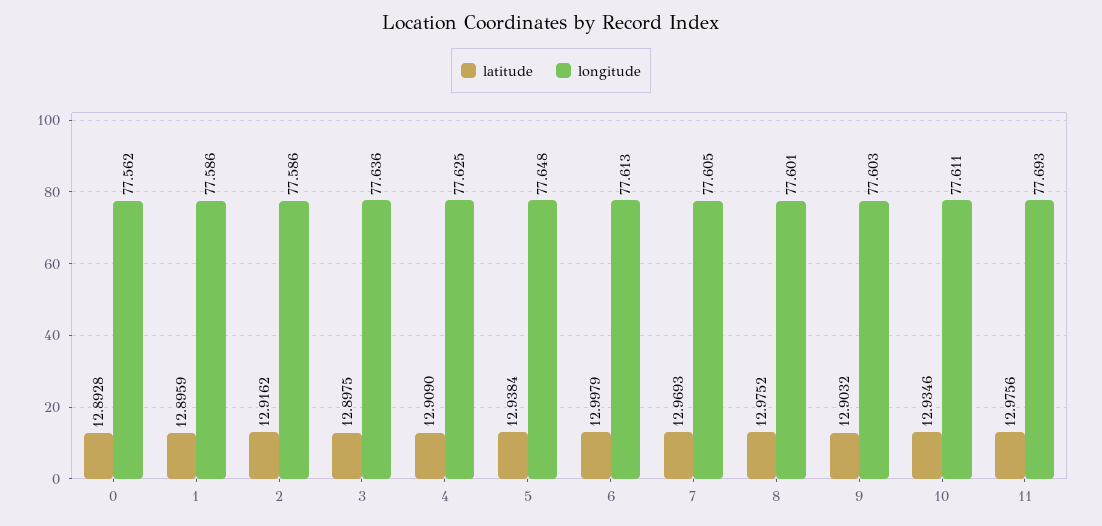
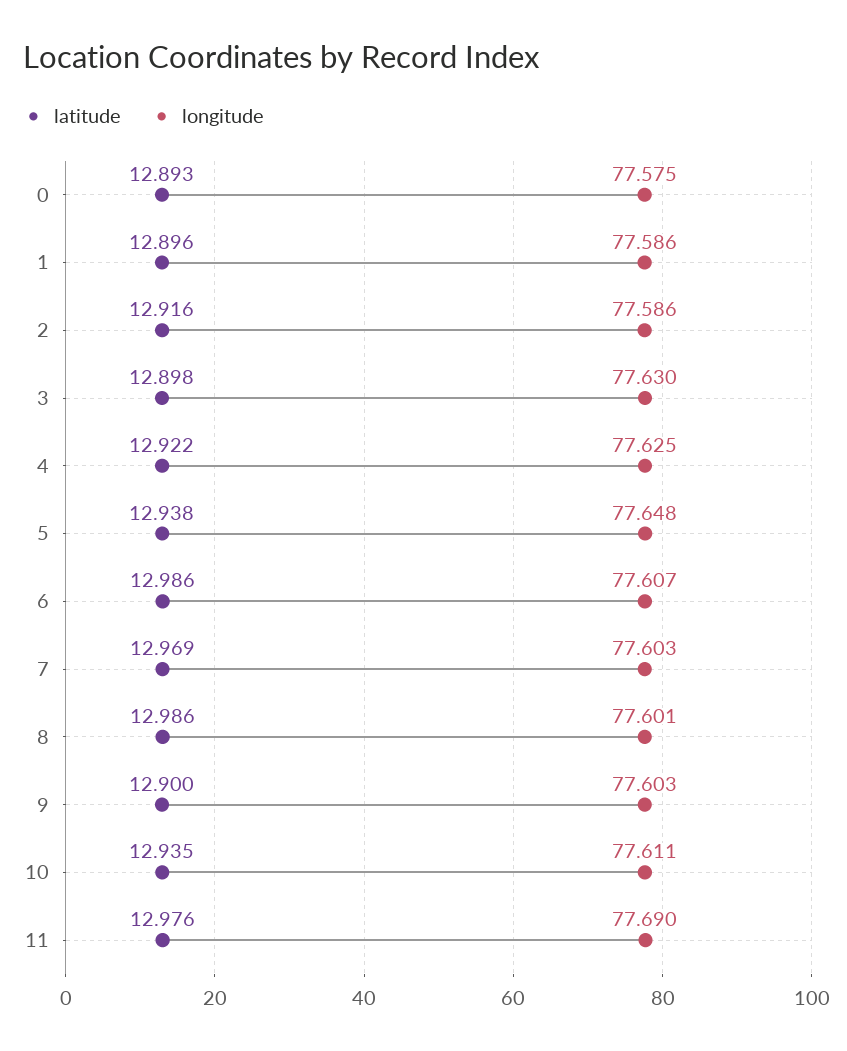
longitude, 0: 77.562 -> 77.575
longitude, 3: 77.636 -> 77.63
latitude, 4: 12.909 -> 12.922
latitude, 6: 12.9979 -> 12.986
longitude, 6: 77.613 -> 77.607
longitude, 7: 77.605 -> 77.603
latitude, 8: 12.9752 -> 12.986
latitude, 9: 12.9032 -> 12.9
longitude, 11: 77.693 -> 77.69

